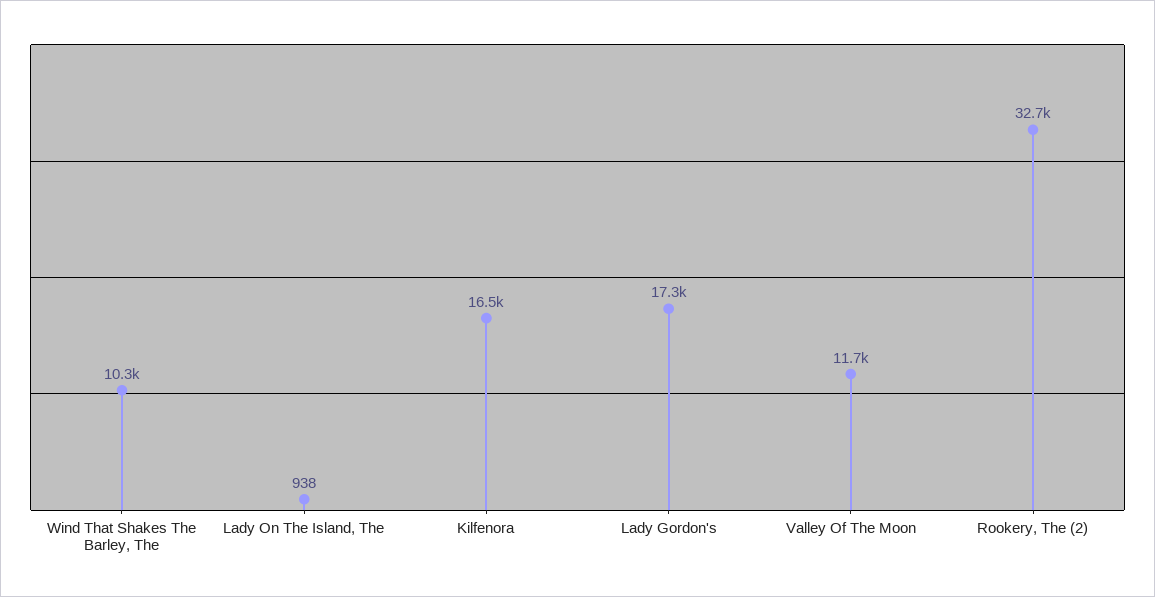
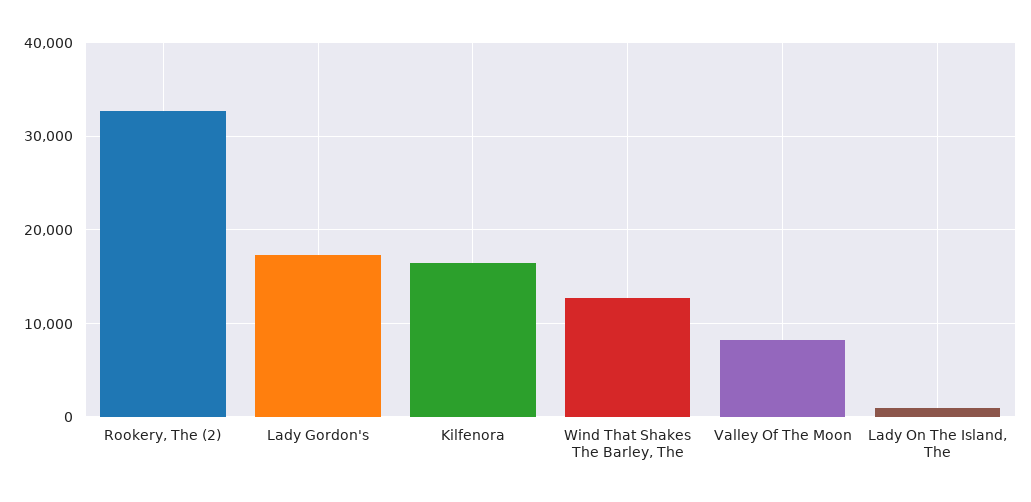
Wind That Shakes The Barley, The: 10300 -> 13000
Valley Of The Moon: 11700 -> 8000

